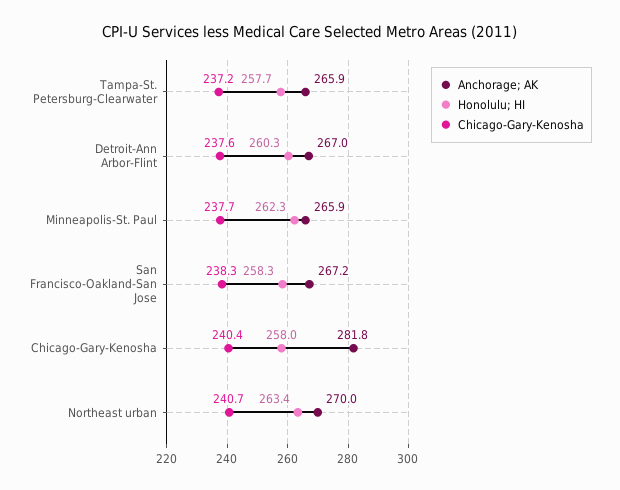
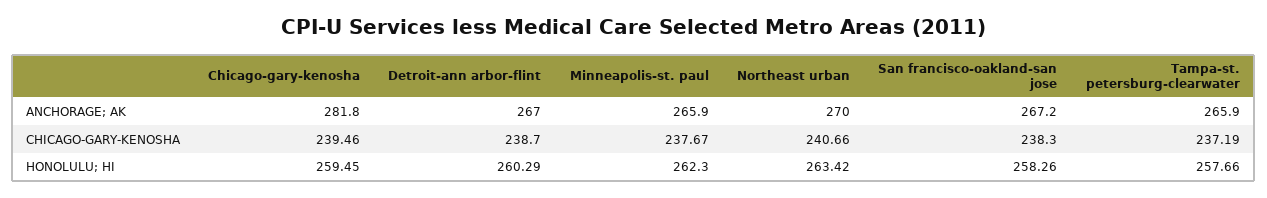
Chicago-Gary-Kenosha, Detroit-Ann Arbor-Flint: 237.6 -> 238.7
Honolulu; HI, Chicago-Gary-Kenosha: 258 -> 259.45
Chicago-Gary-Kenosha, Chicago-Gary-Kenosha: 240.4 -> 239.46

